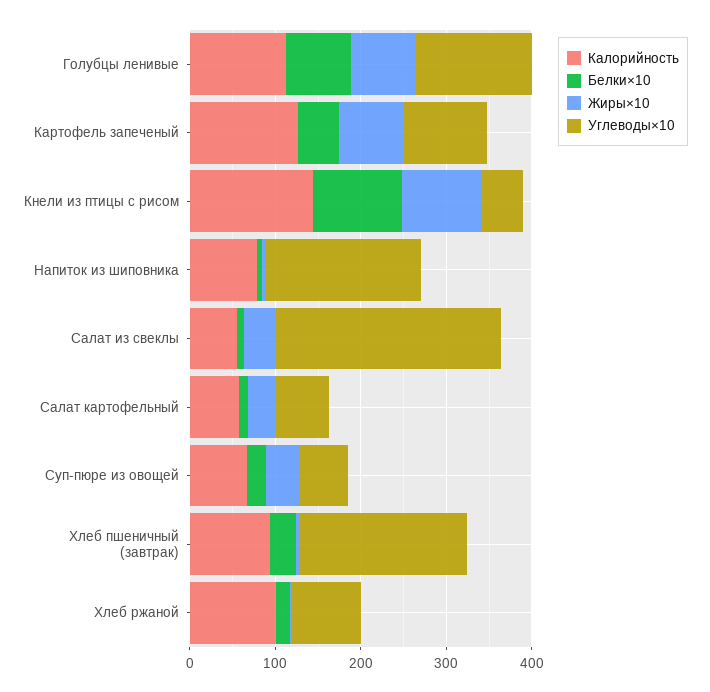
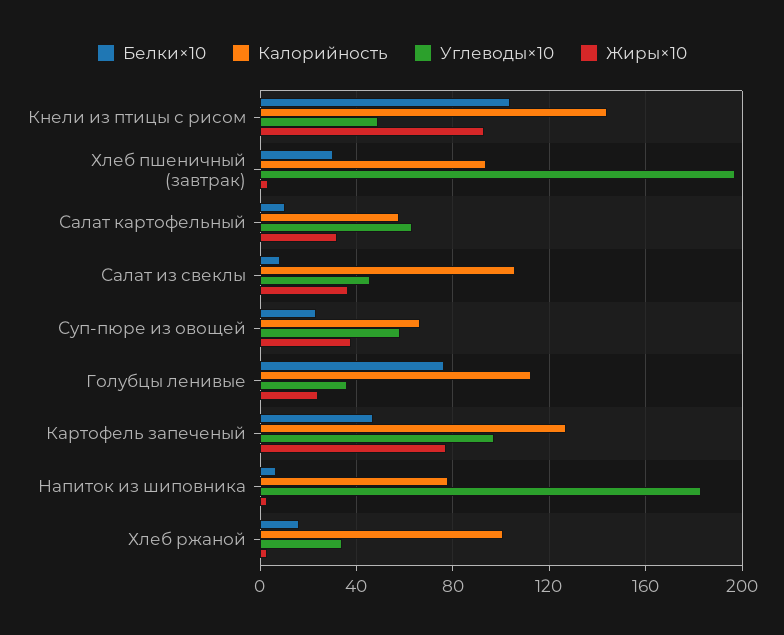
Жиры×10, Голубцы ленивые: 80 -> 25
Углеводы×10, Голубцы ленивые: 140 -> 35
Калорийность, Салат из свеклы: 60 -> 105
Углеводы×10, Салат из свеклы: 260 -> 45
Углеводы×10, Хлеб ржаной: 80 -> 35

